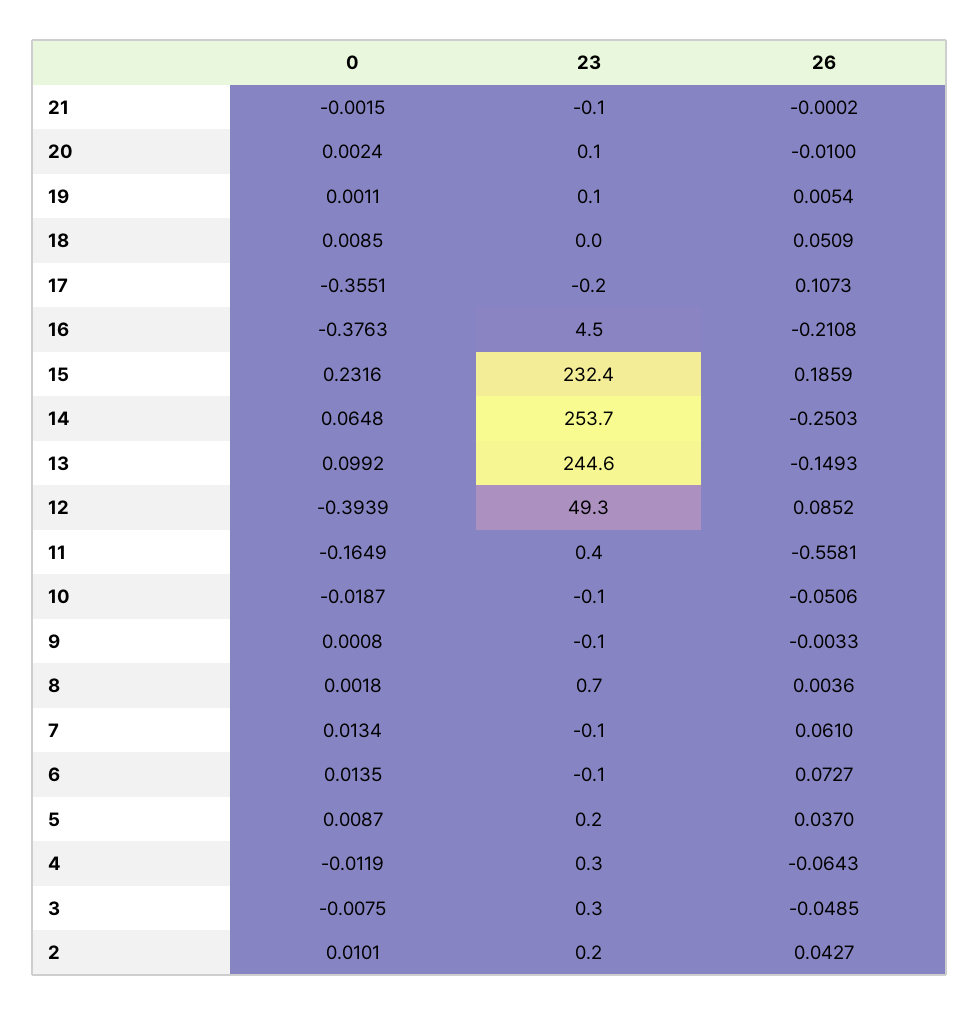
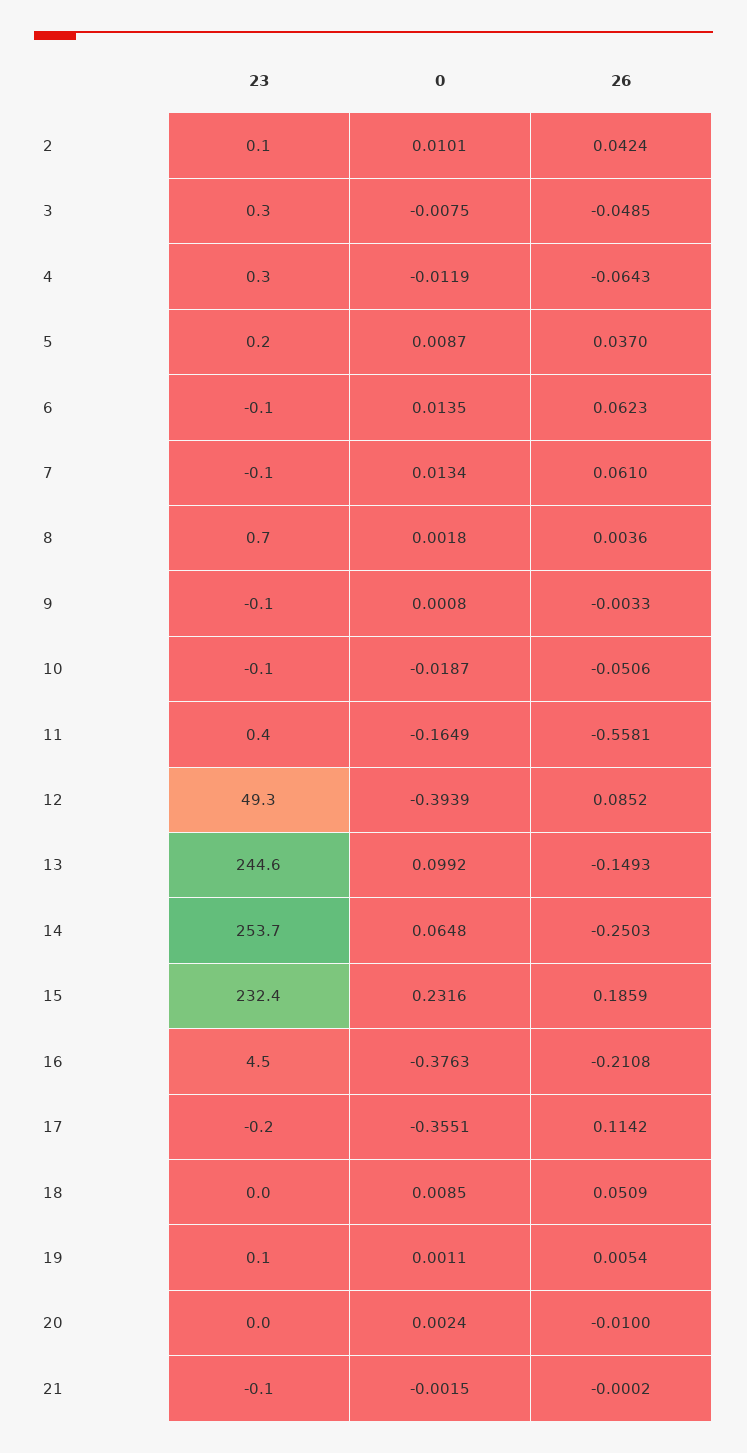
23, 20: 0.1 -> 0
26, 17: 0.1073 -> 0.1142
26, 6: 0.0727 -> 0.0623
23, 2: 0.2 -> 0.1
26, 2: 0.0427 -> 0.0424

